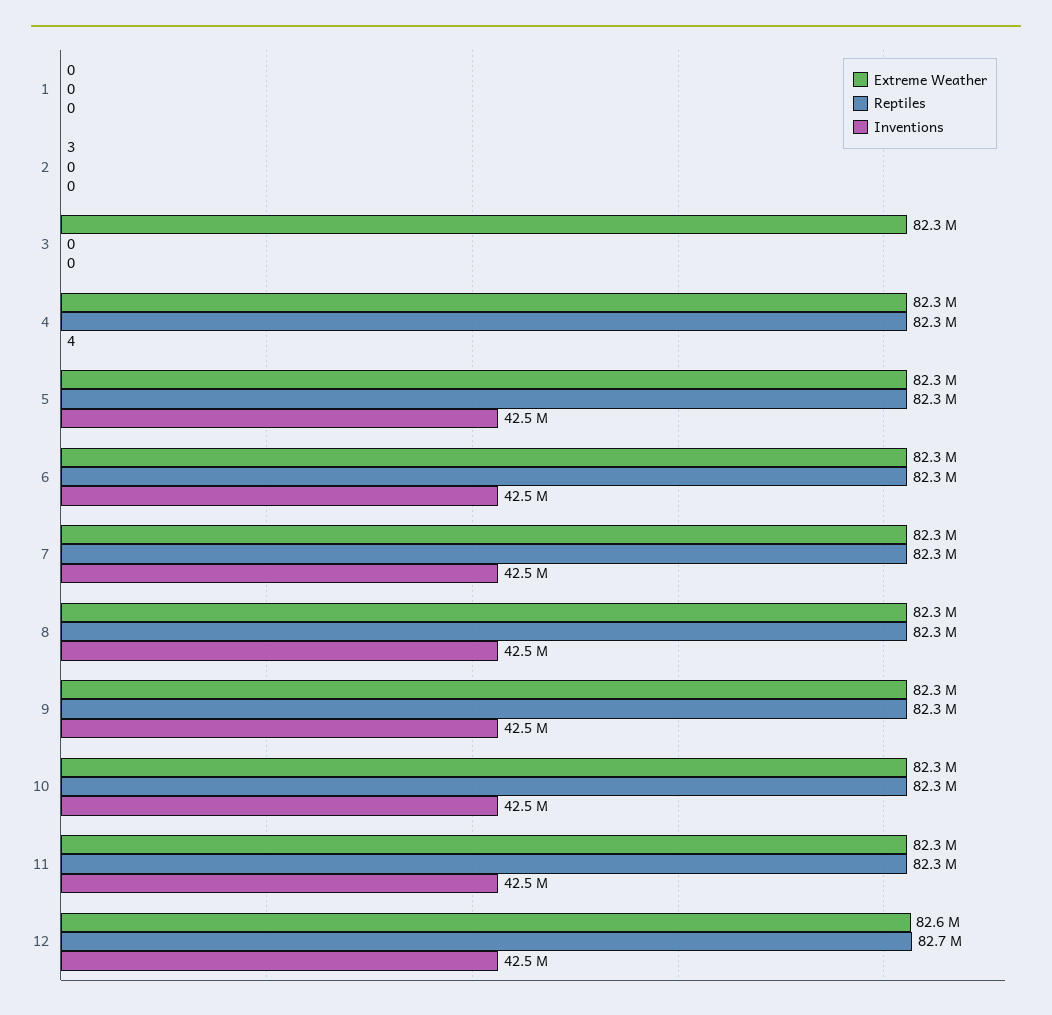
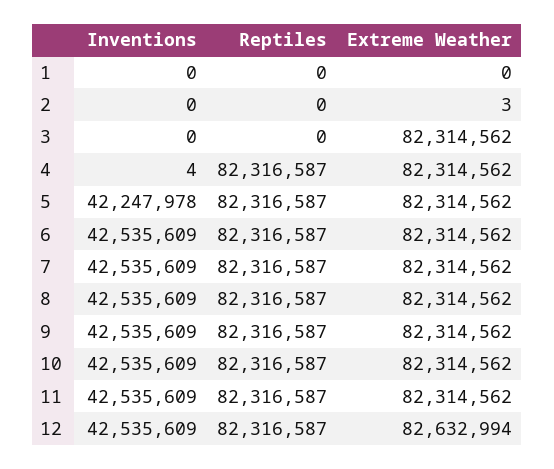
Inventions, 5: 42500000 -> 42247978
Reptiles, 12: 82700000 -> 82316587

